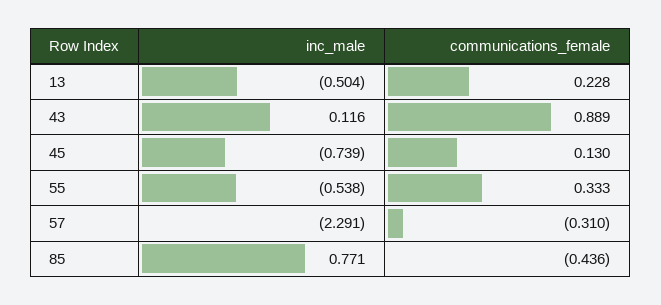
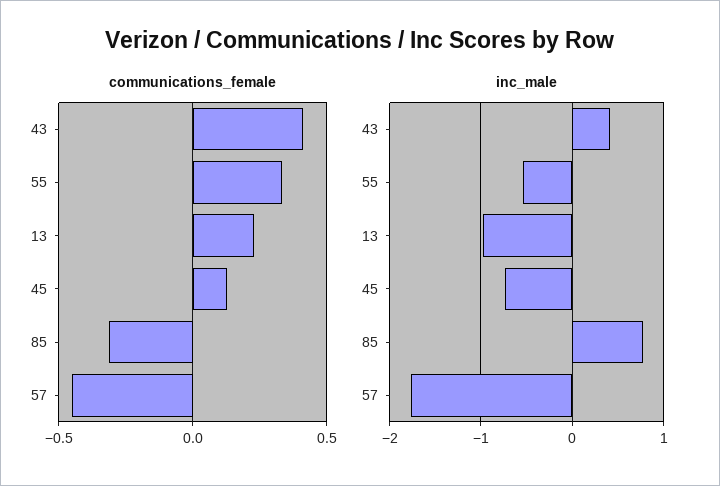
inc_male, 13: -0.504 -> -1
inc_male, 43: 0.116 -> 0.4
communications_female, 43: 0.889 -> 0.4
inc_male, 57: -2.291 -> -1.8
communications_female, 57: -0.31 -> -0.45
communications_female, 85: -0.436 -> -0.3

